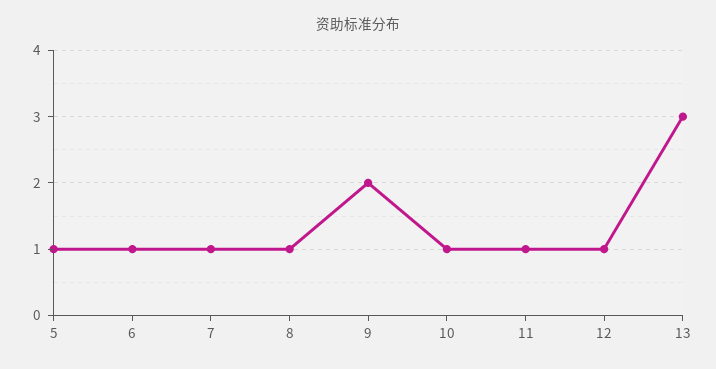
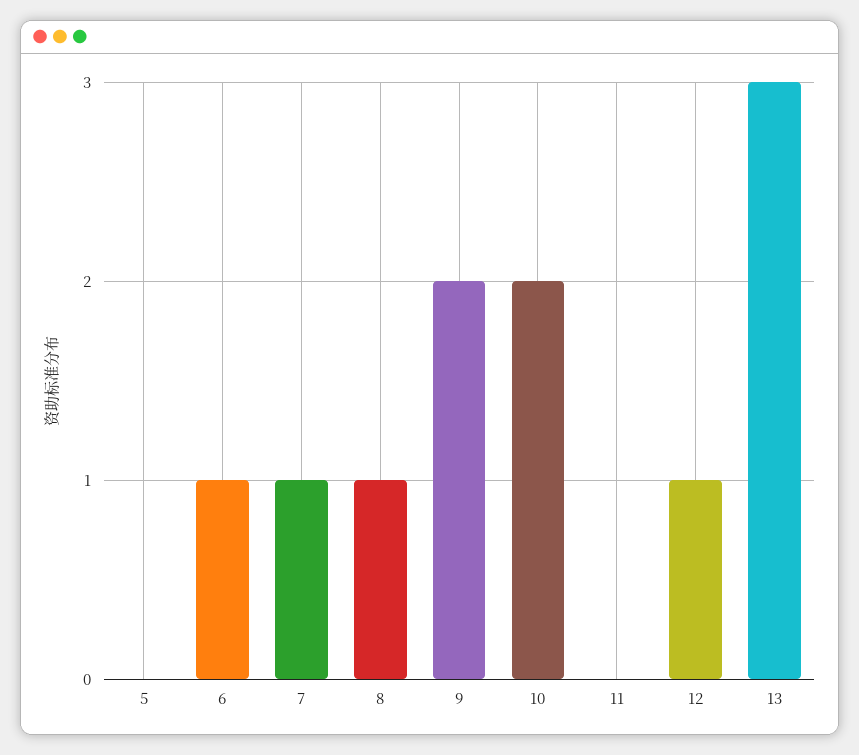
5: 1 -> 0
10: 1 -> 2
11: 1 -> 0

